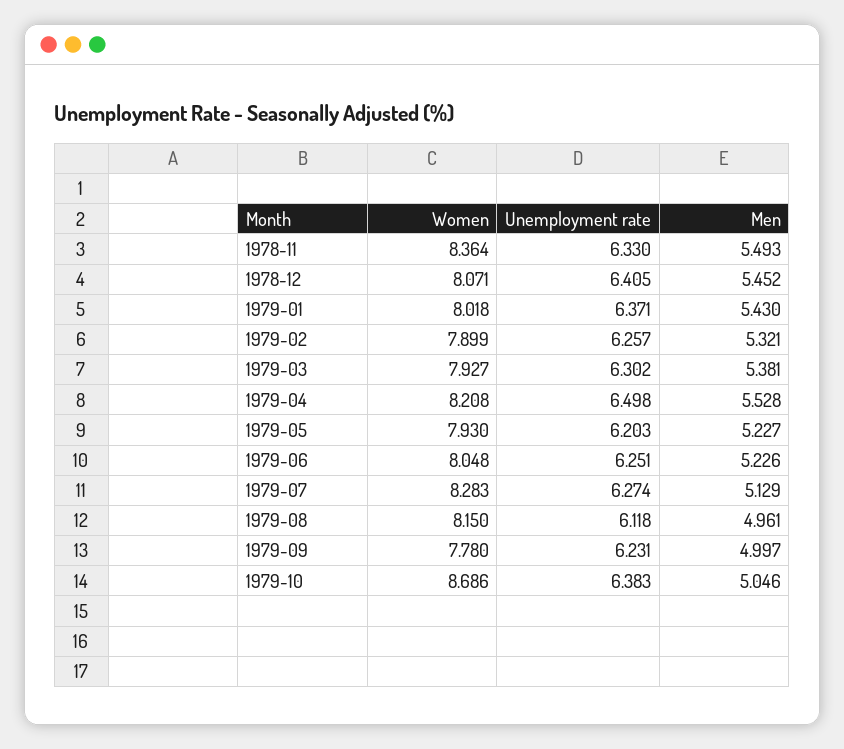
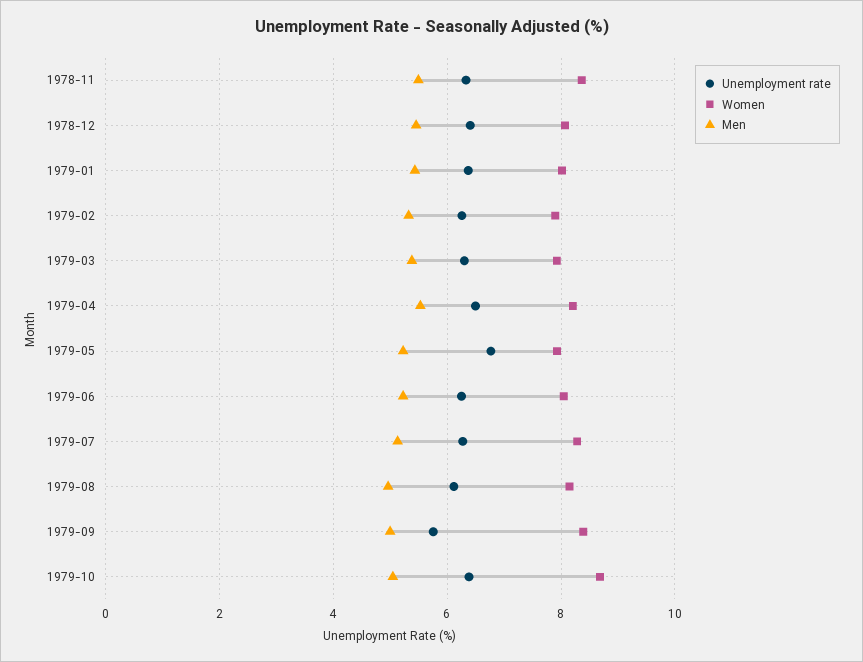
Unemployment rate, 1979-05: 6.203 -> 6.8
Women, 1979-09: 7.78 -> 8.4
Unemployment rate, 1979-09: 6.231 -> 5.8

